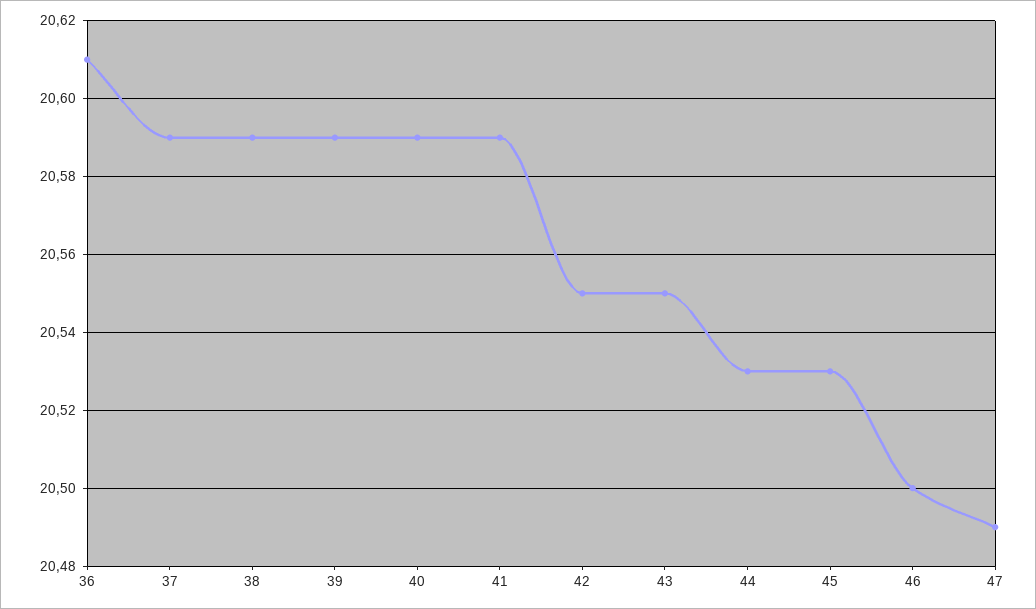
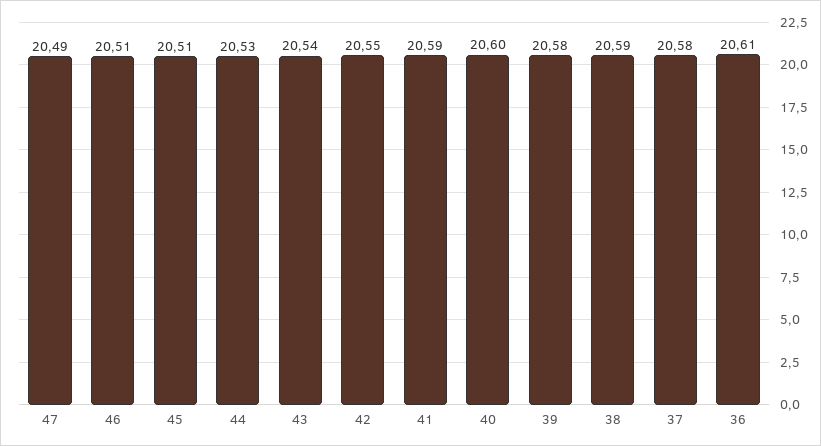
37: 20.59 -> 20.58
39: 20.59 -> 20.58
40: 20.59 -> 20.6
43: 20.55 -> 20.54
45: 20.53 -> 20.51
46: 20.5 -> 20.51

